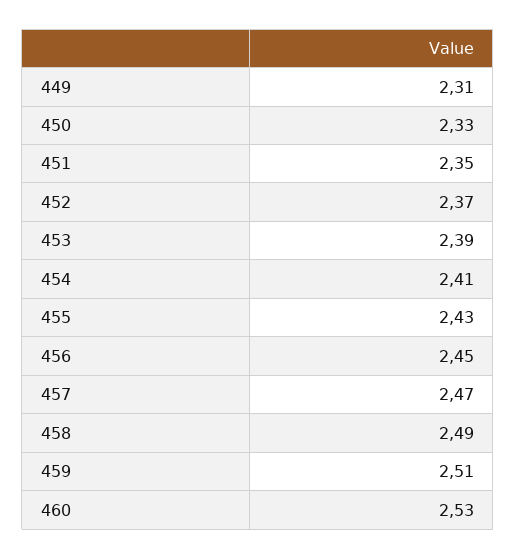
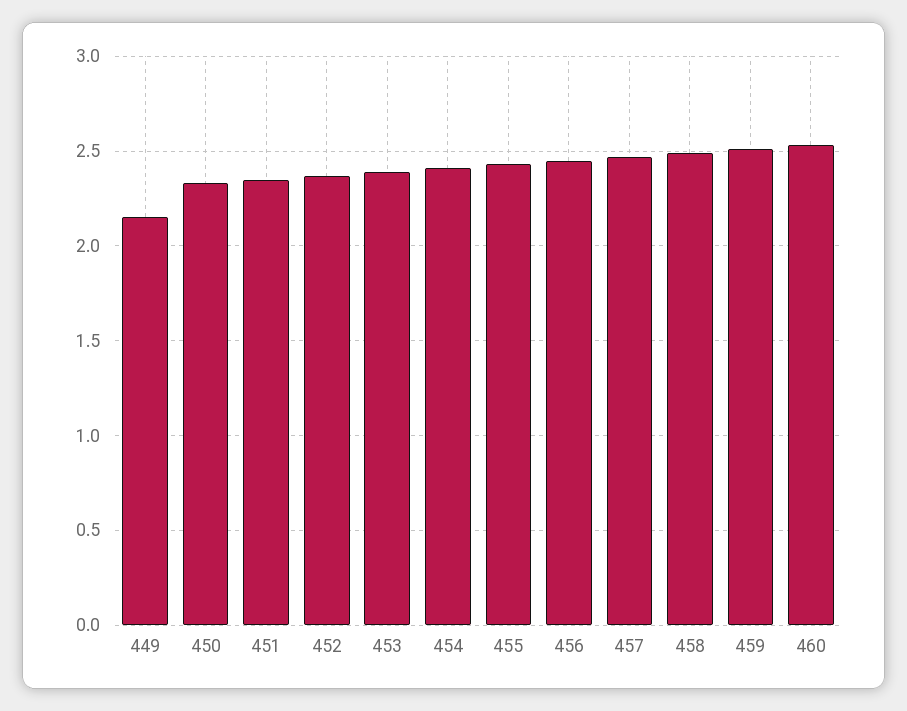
449: 2.31 -> 2.15

